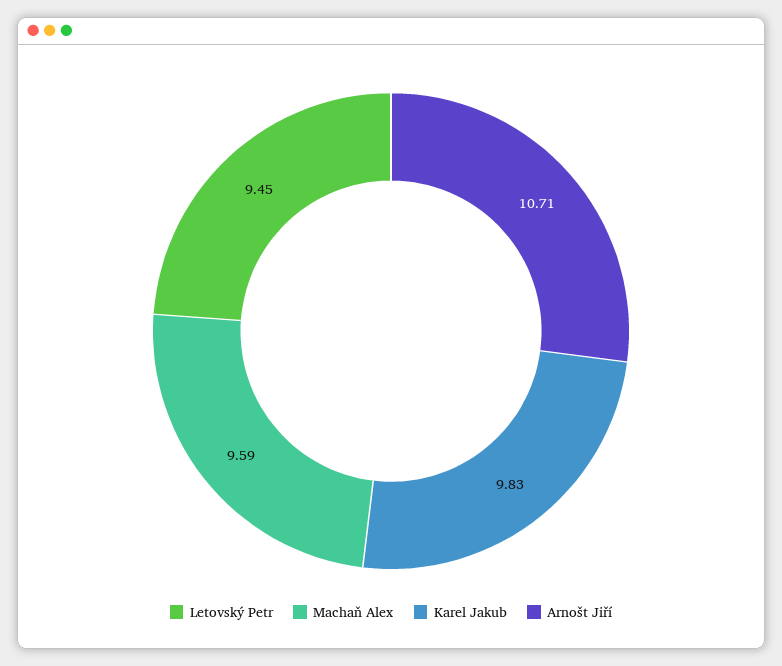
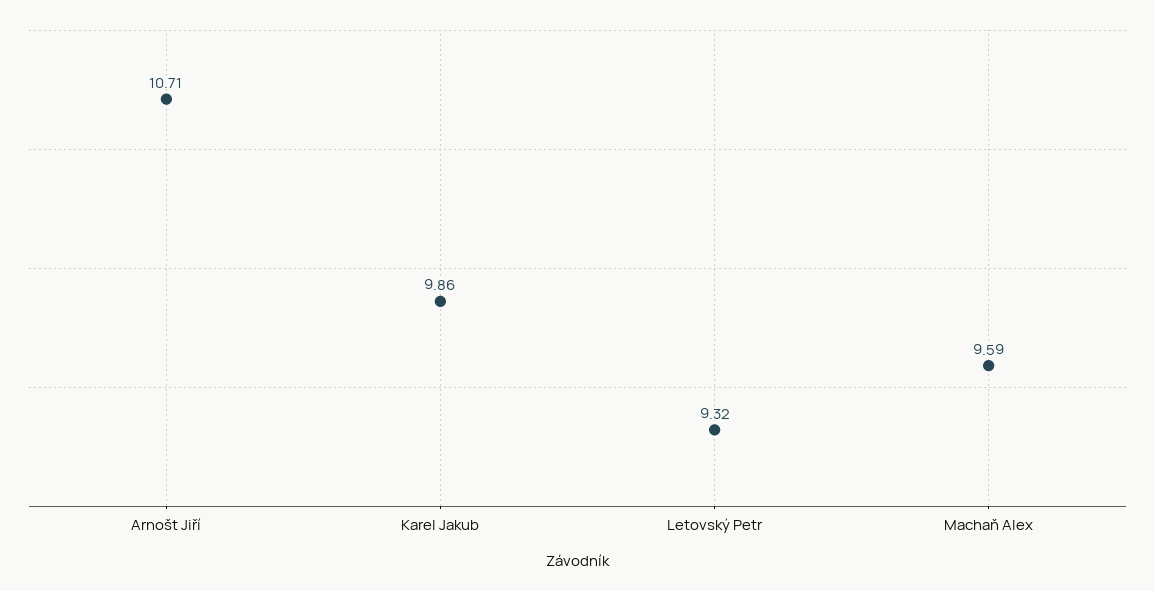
Letovský Petr: 9.45 -> 9.32
Karel Jakub: 9.83 -> 9.86

